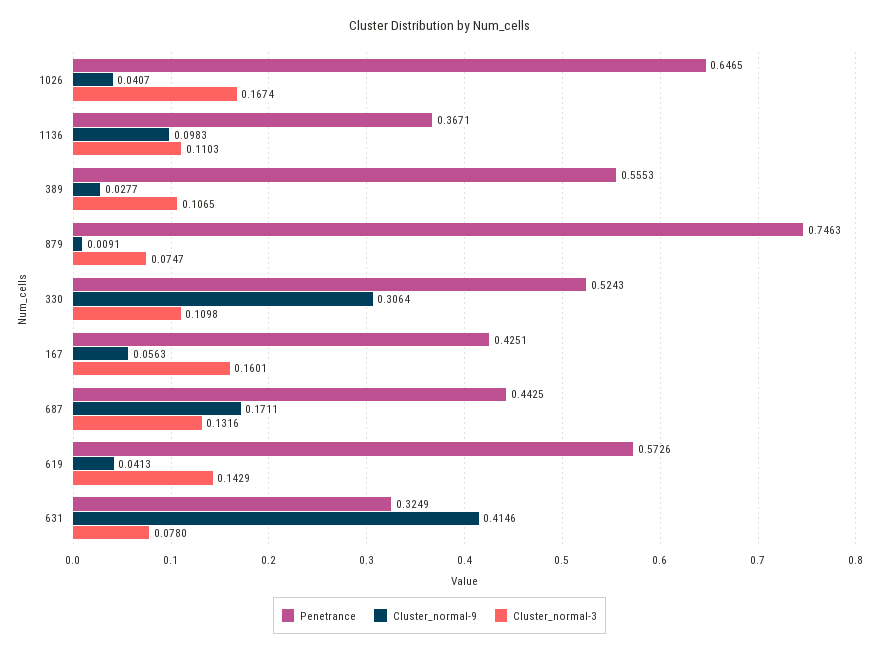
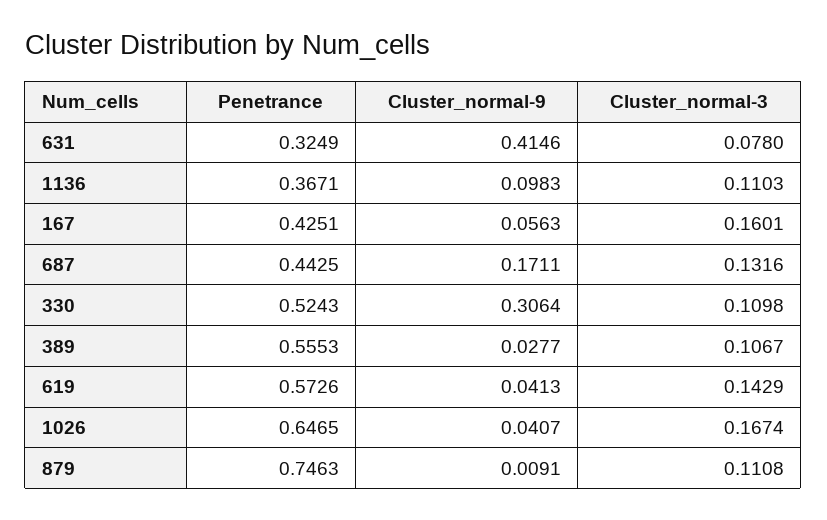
Cluster_normal-3, 389: 0.1065 -> 0.1067
Cluster_normal-3, 879: 0.0747 -> 0.1108

